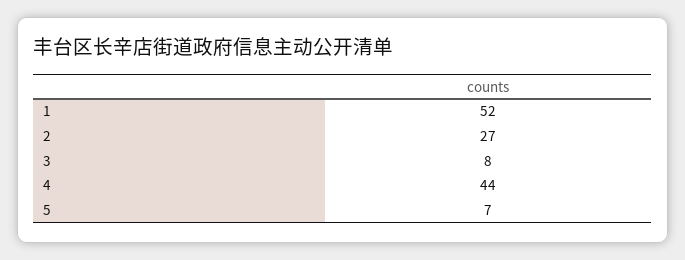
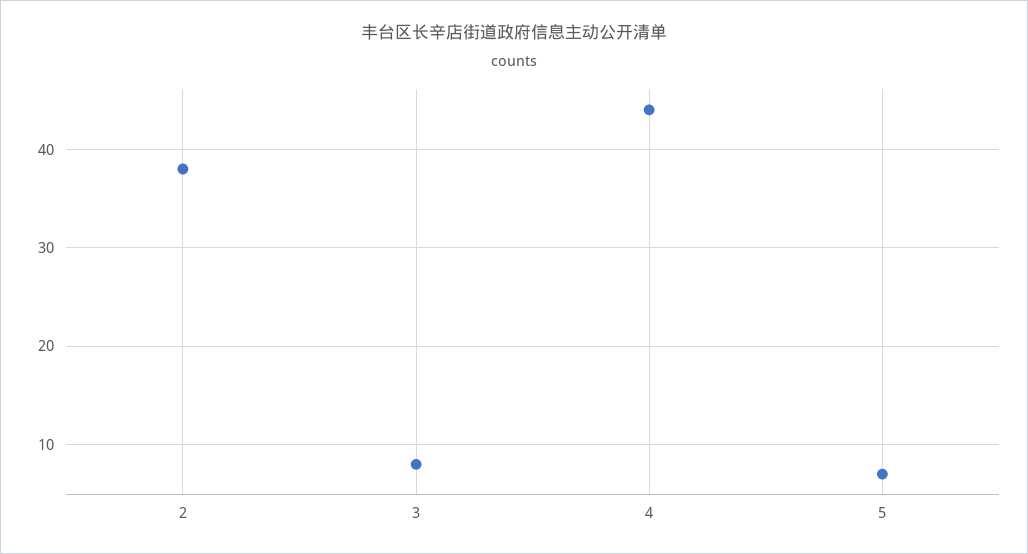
1: 52 -> none
2: 27 -> 38

